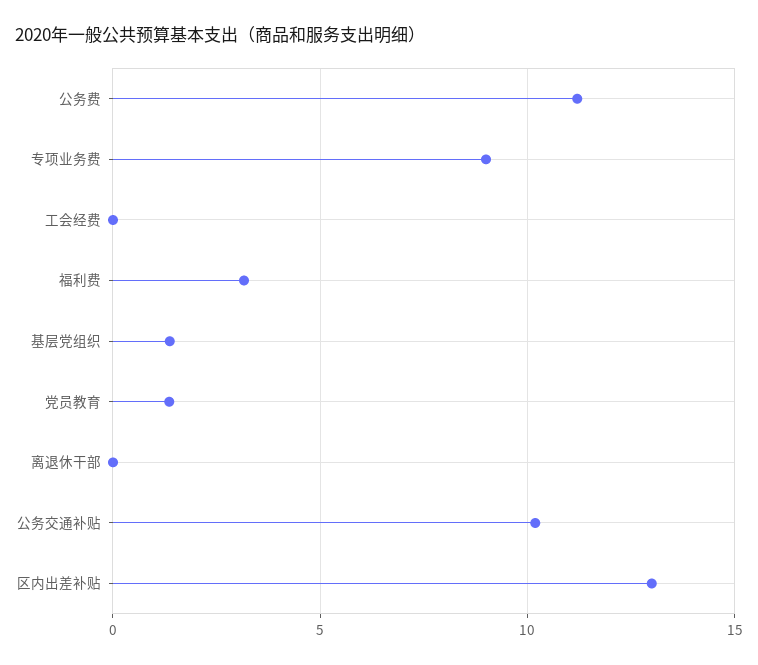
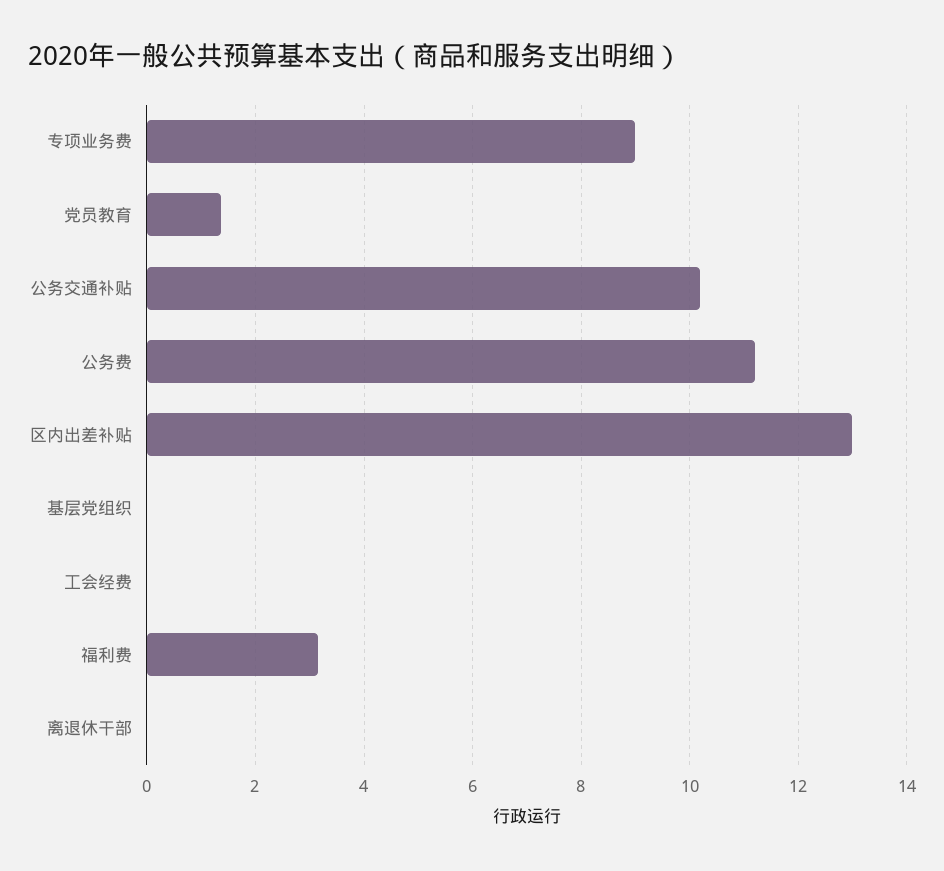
基层党组织: 1.5 -> 0

